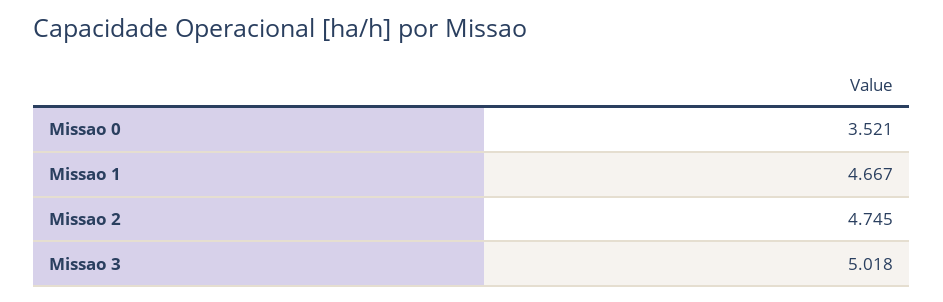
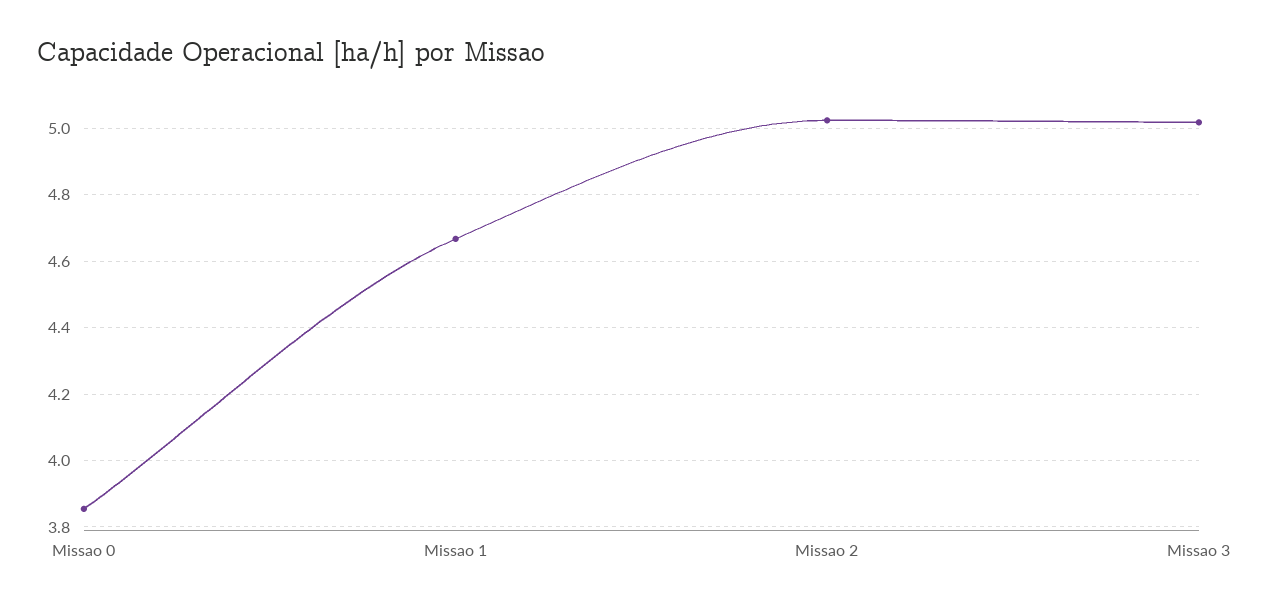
Missao 0: 3.521 -> 3.86
Missao 2: 4.745 -> 5.02

